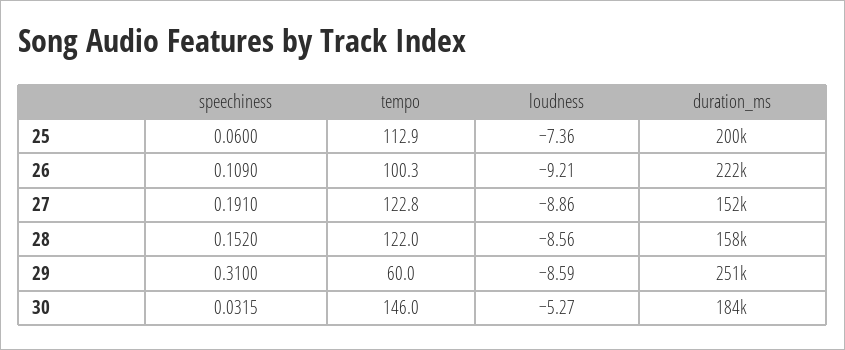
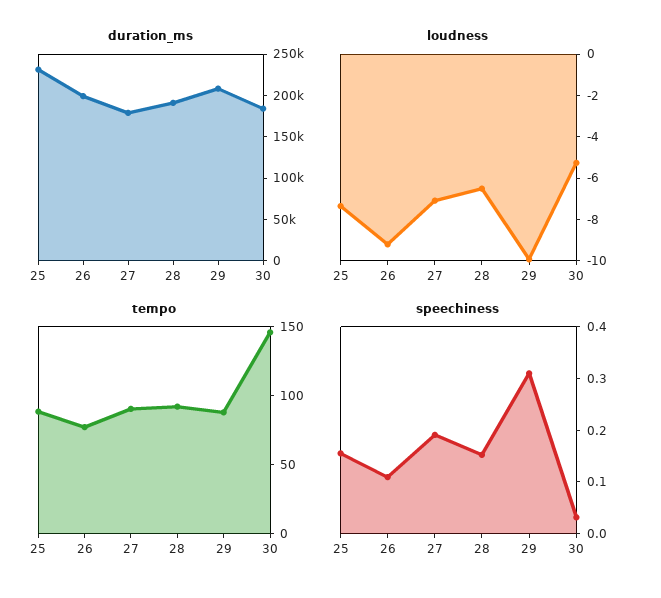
speechiness, 25: 0.06 -> 0.16
tempo, 25: 112.9 -> 90
duration_ms, 25: 200000 -> 230000
tempo, 26: 100.3 -> 80
duration_ms, 26: 222000 -> 200000
tempo, 27: 122.8 -> 90
loudness, 27: -8.86 -> -7
duration_ms, 27: 152000 -> 180000
tempo, 28: 122 -> 90
loudness, 28: -8.56 -> -6.5
duration_ms, 28: 158000 -> 190000
tempo, 29: 60 -> 90
loudness, 29: -8.59 -> -10
duration_ms, 29: 251000 -> 210000

